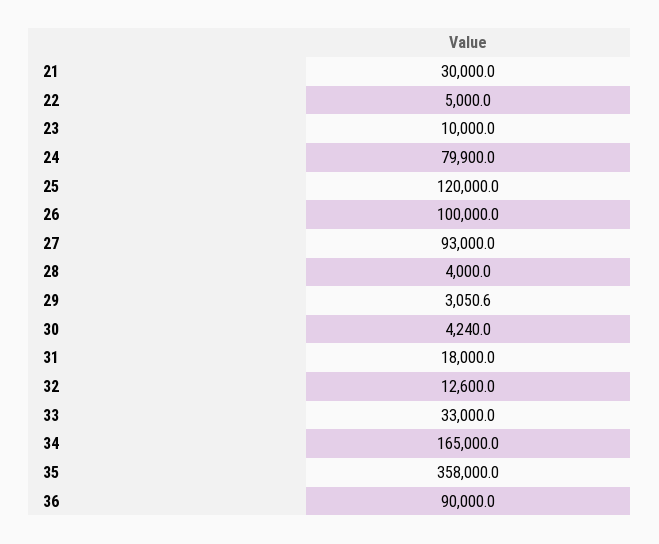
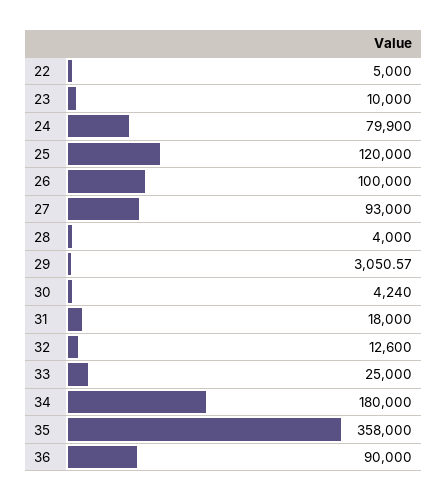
21: 30000 -> none
33: 33000 -> 25000
34: 165000 -> 180000

